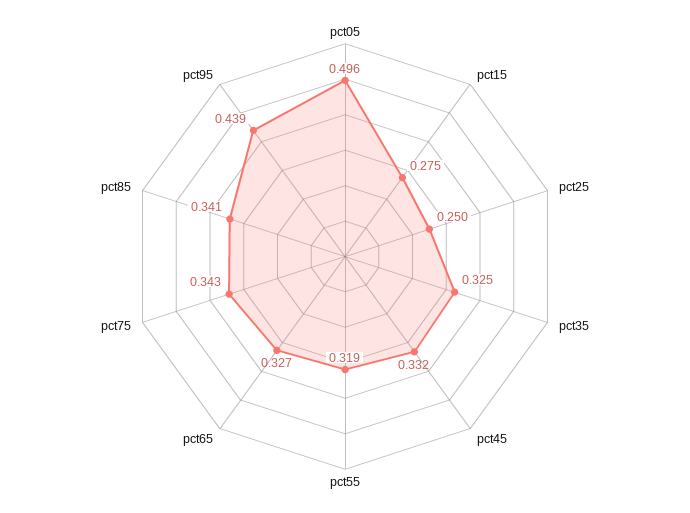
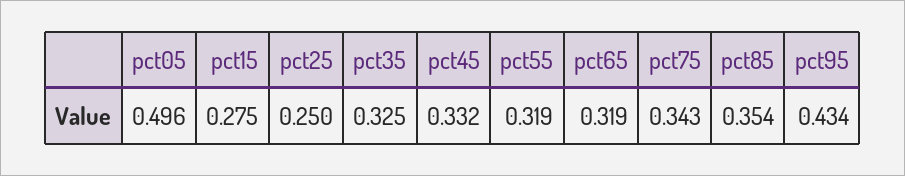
pct65: 0.327 -> 0.319
pct85: 0.341 -> 0.354
pct95: 0.439 -> 0.434

